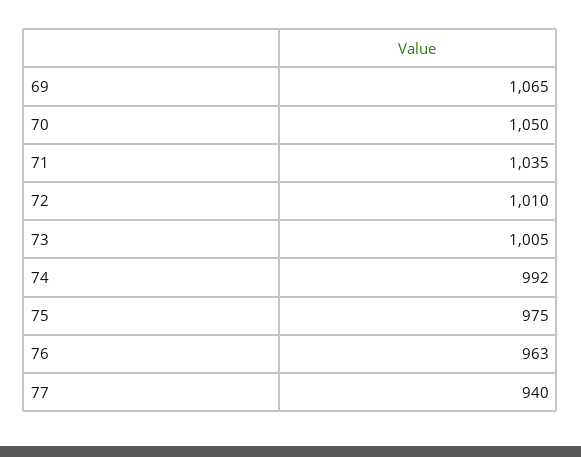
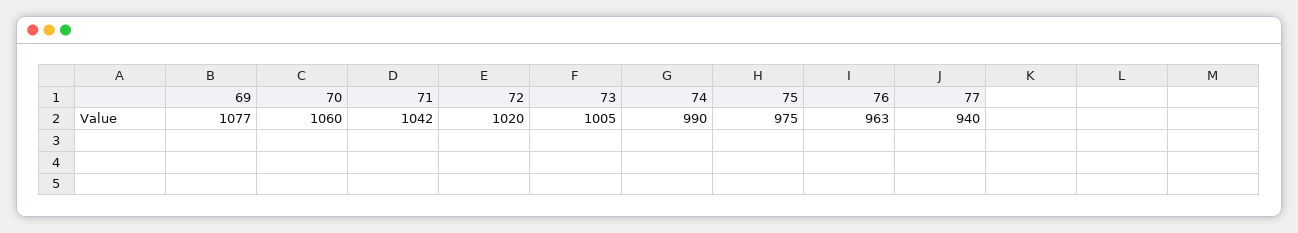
69: 1065 -> 1077
70: 1050 -> 1060
71: 1035 -> 1042
72: 1010 -> 1020
74: 992 -> 990

